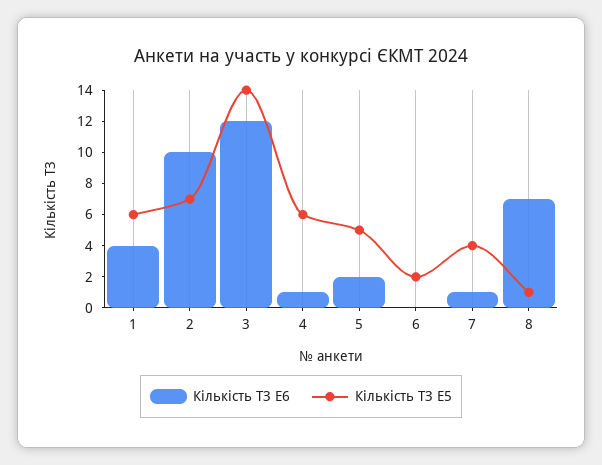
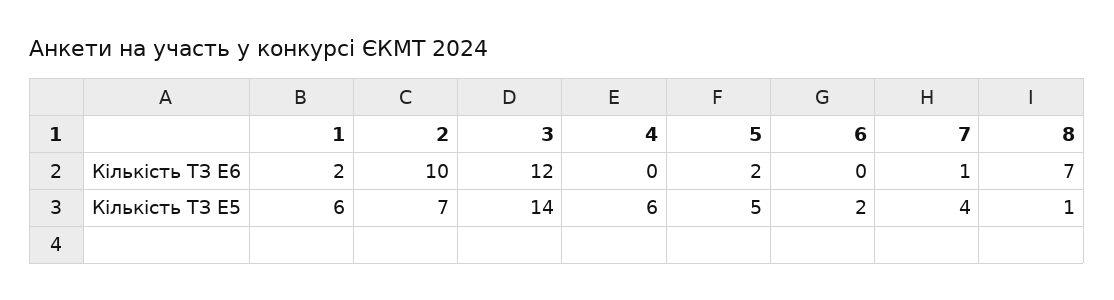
Кількість ТЗ E6, 1: 4 -> 2
Кількість ТЗ E6, 4: 1 -> 0

